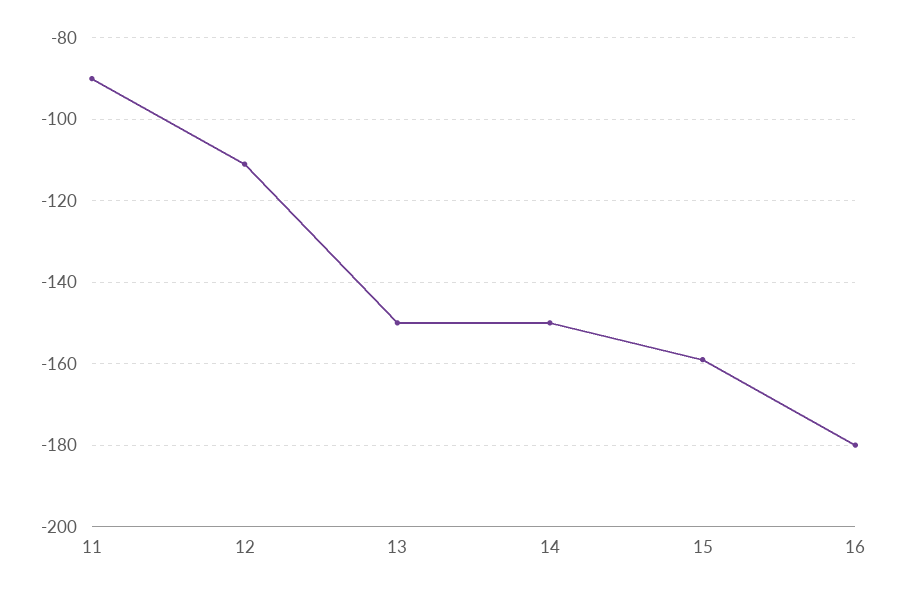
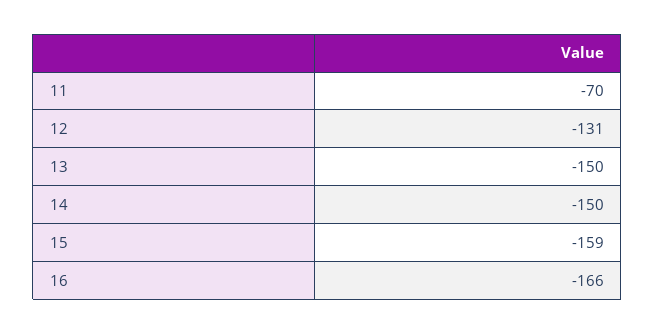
11: -90 -> -70
12: -110 -> -131
16: -180 -> -166

